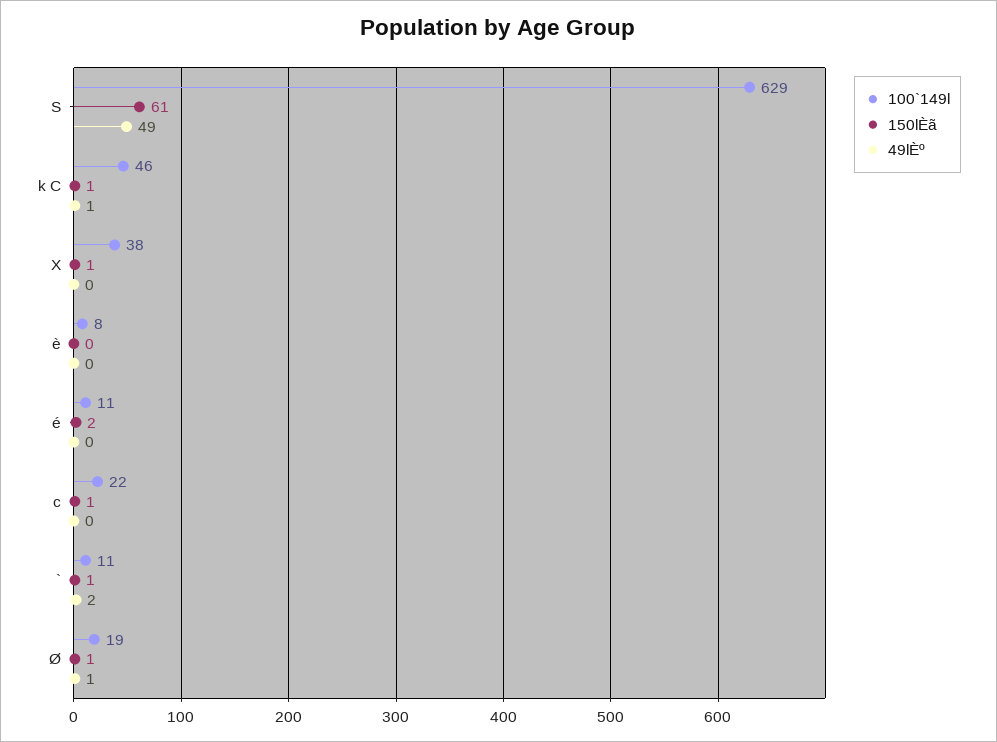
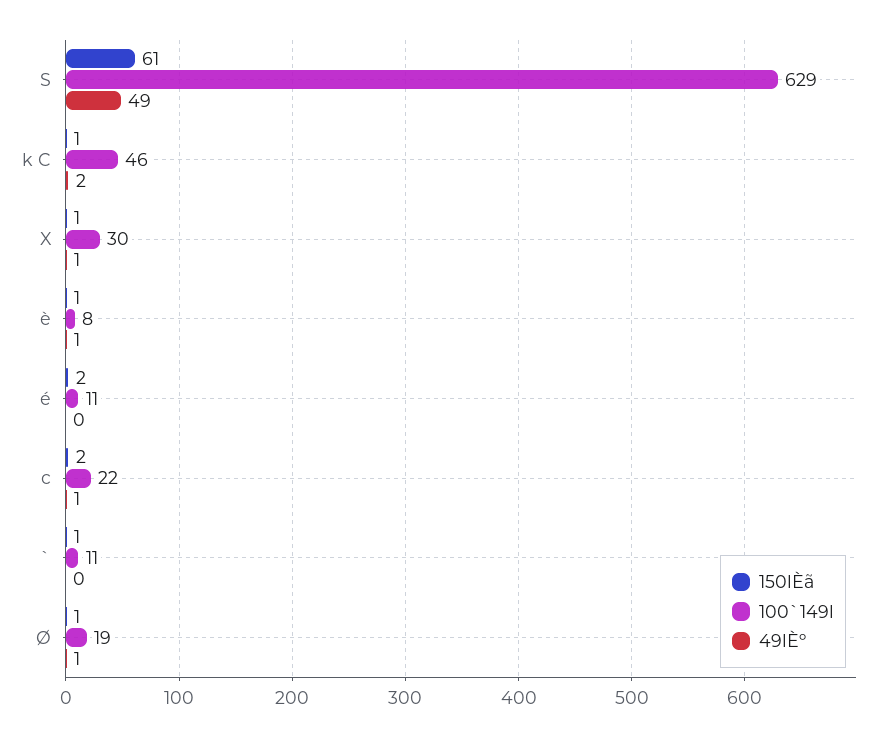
49lÈº, k C: 1 -> 2
100`149l, X: 38 -> 30
49lÈº, X: 0 -> 1
150lÈã, è: 0 -> 1
49lÈº, è: 0 -> 1
150lÈã, c: 1 -> 2
49lÈº, c: 0 -> 1
49lÈº, `: 2 -> 0

